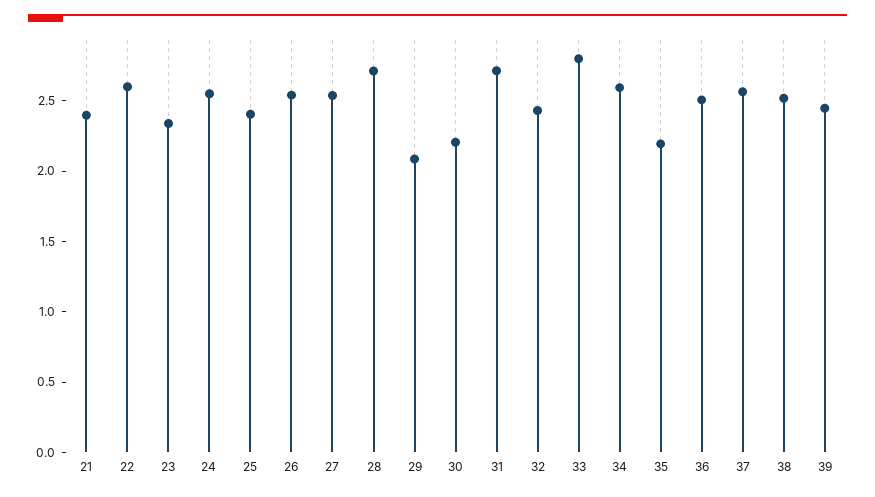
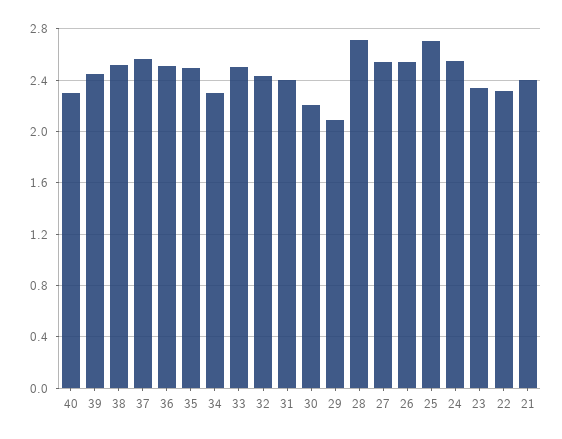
22: 2.6 -> 2.3
25: 2.4 -> 2.7
31: 2.7 -> 2.4
33: 2.8 -> 2.5
34: 2.6 -> 2.3
35: 2.2 -> 2.5
40: none -> 2.3

